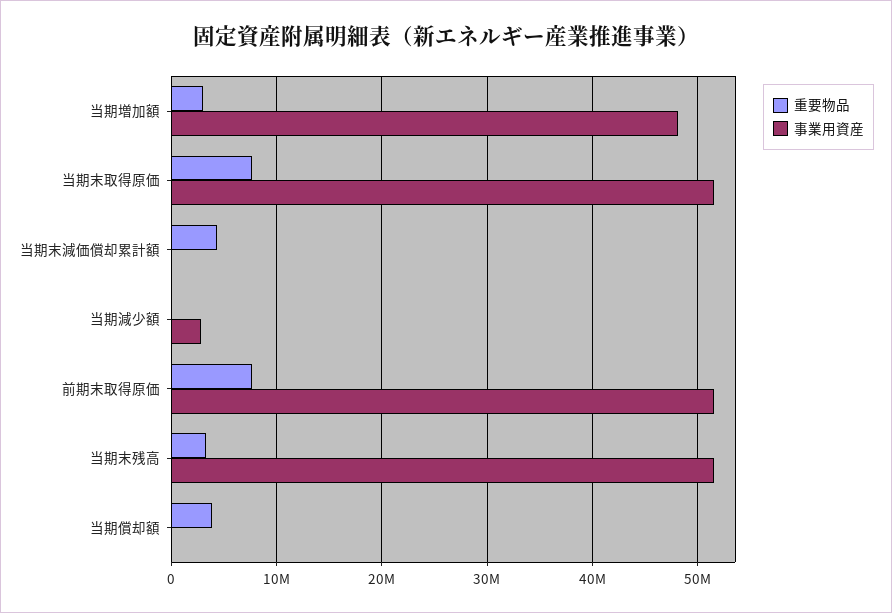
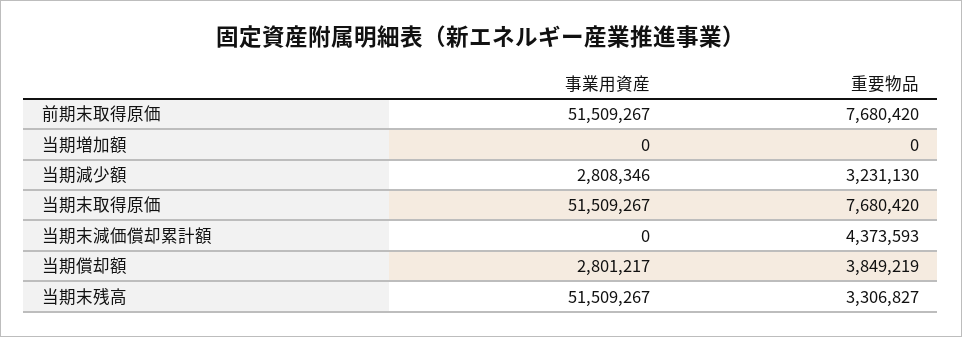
重要物品, 当期増加額: 3000000 -> 0
事業用資産, 当期増加額: 48000000 -> 0
重要物品, 当期減少額: 0 -> 3231130
事業用資産, 当期償却額: 0 -> 2801217

